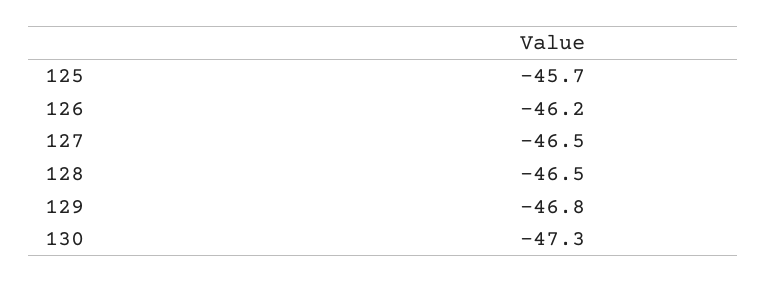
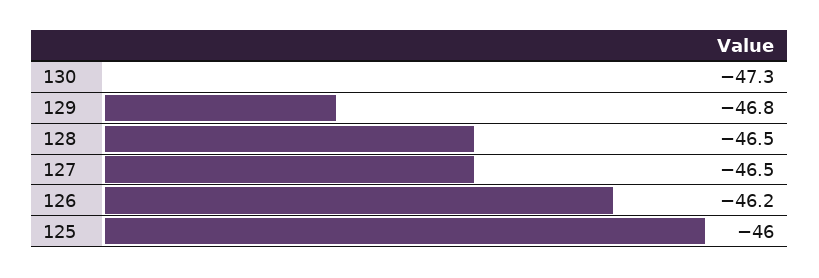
125: -45.7 -> -46

